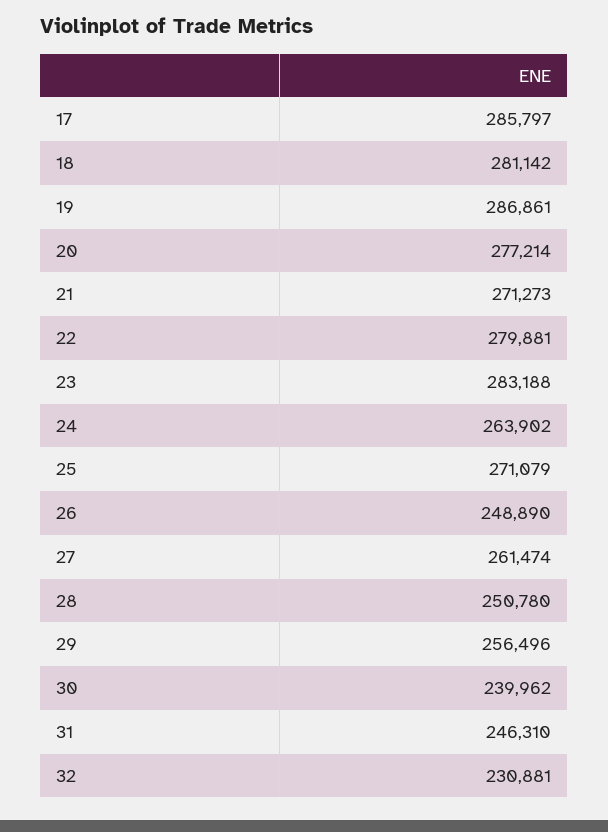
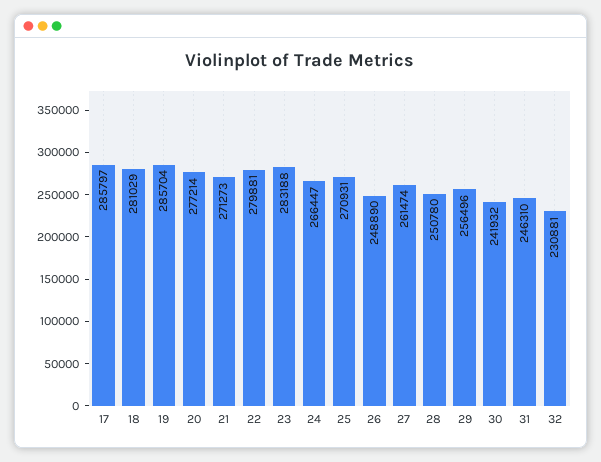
18: 281142 -> 281029
19: 286861 -> 285704
24: 263902 -> 266447
25: 271079 -> 270931
30: 239962 -> 241932

